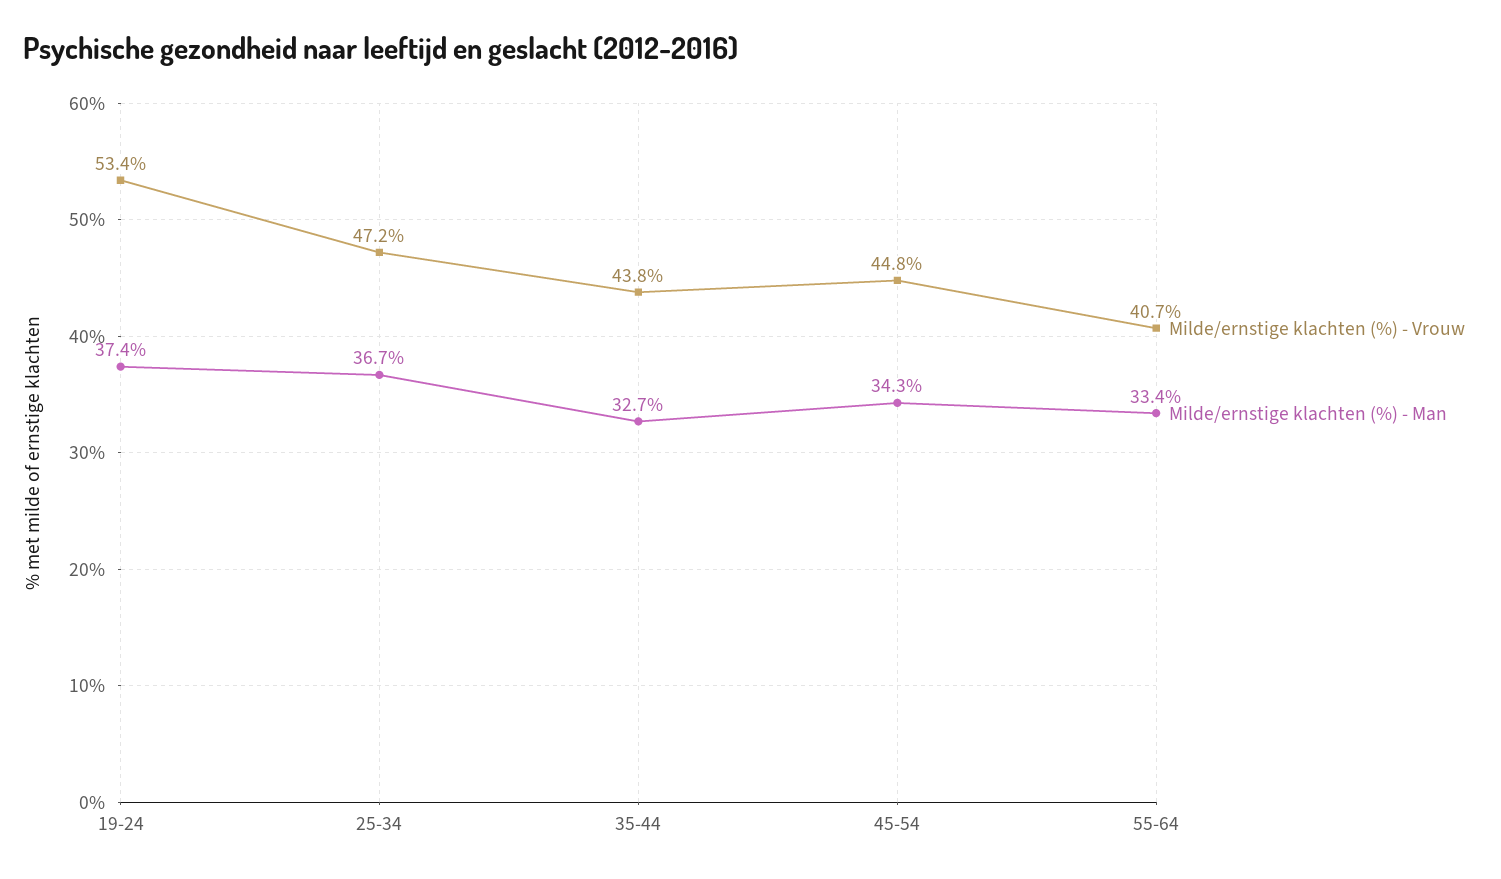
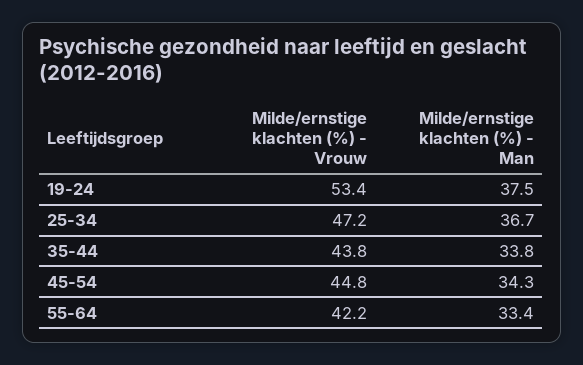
Milde/ernstige klachten (%) - Man, 19-24: 37.4 -> 37.5
Milde/ernstige klachten (%) - Man, 35-44: 32.7 -> 33.8
Milde/ernstige klachten (%) - Vrouw, 55-64: 40.7 -> 42.2

